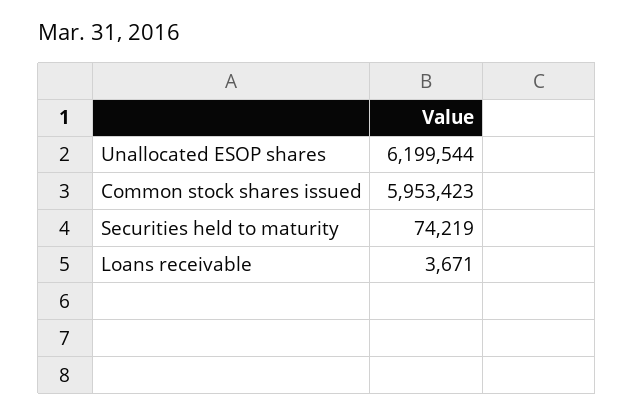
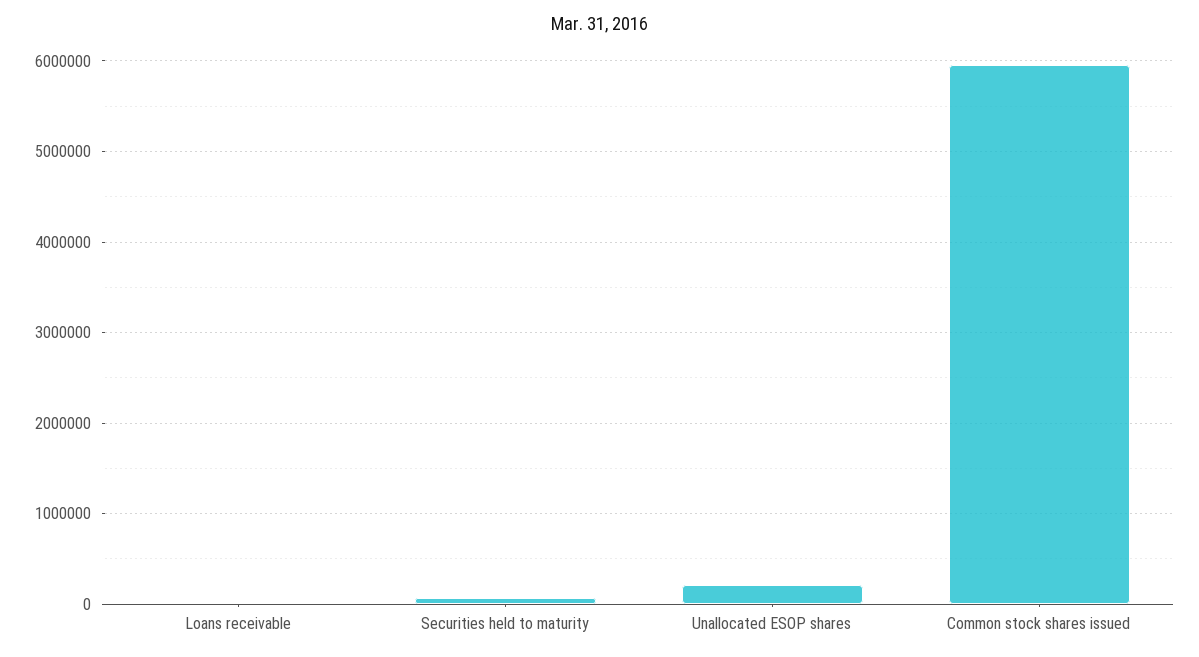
Unallocated ESOP shares: 6199544 -> 200000

